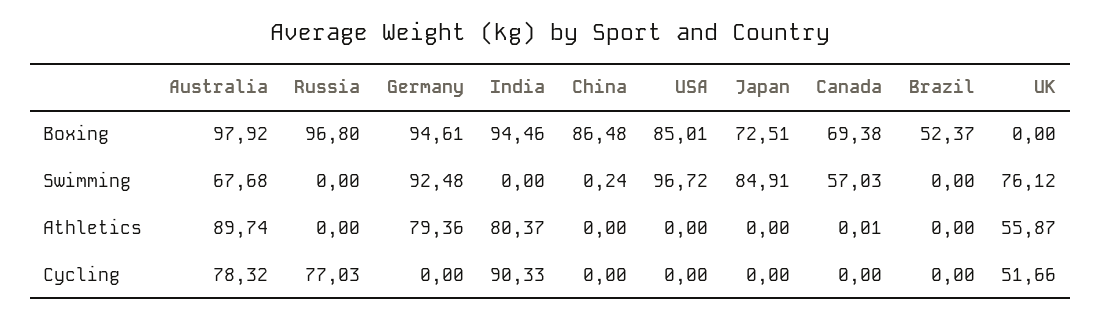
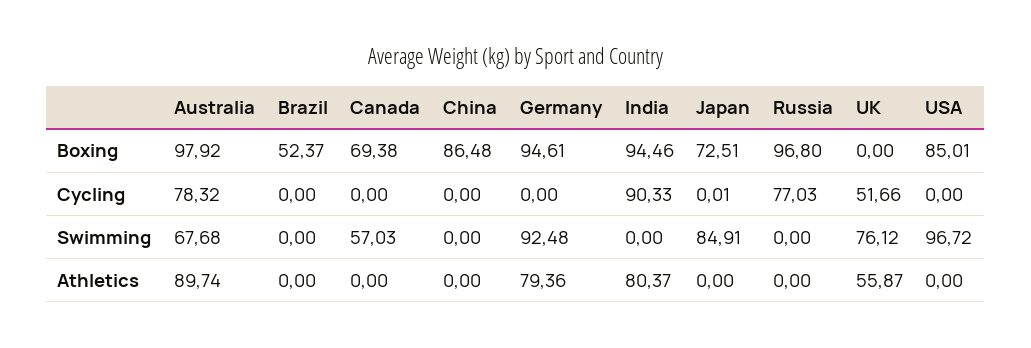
China, Swimming: 0.24 -> 0
Canada, Athletics: 0.01 -> 0
Japan, Cycling: 0 -> 0.01

